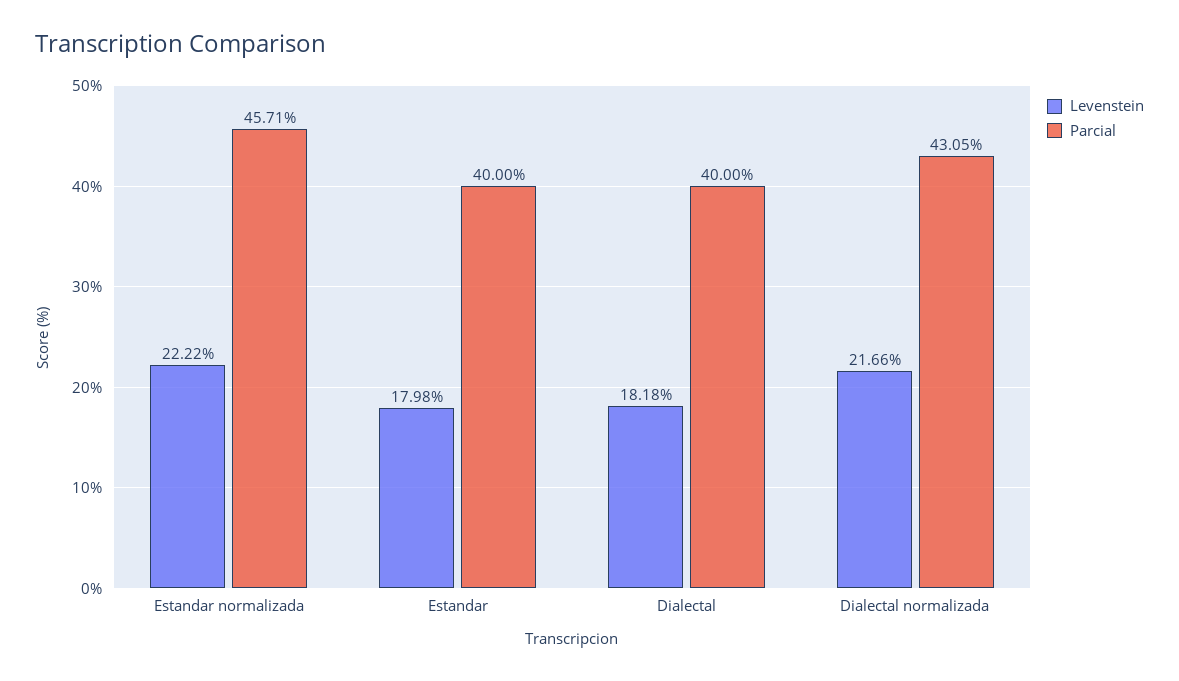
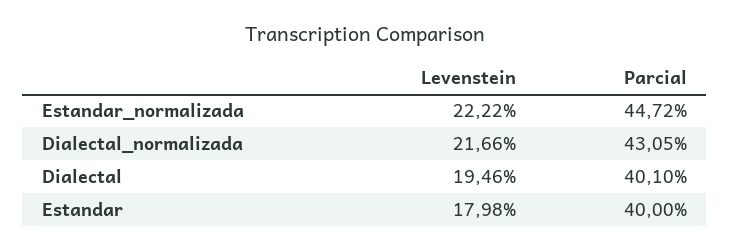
Parcial, Estandar normalizada: 45.71 -> 44.72
Levenstein, Dialectal: 18.18 -> 19.46
Parcial, Dialectal: 40 -> 40.1

